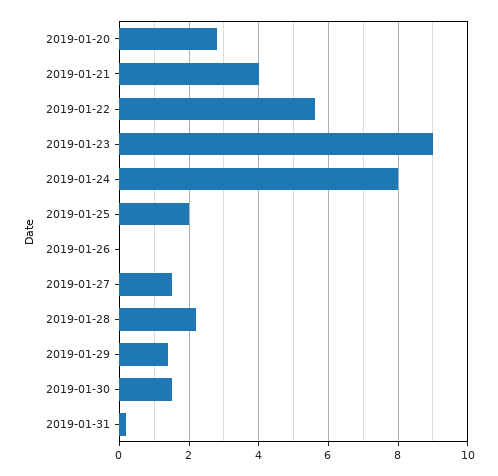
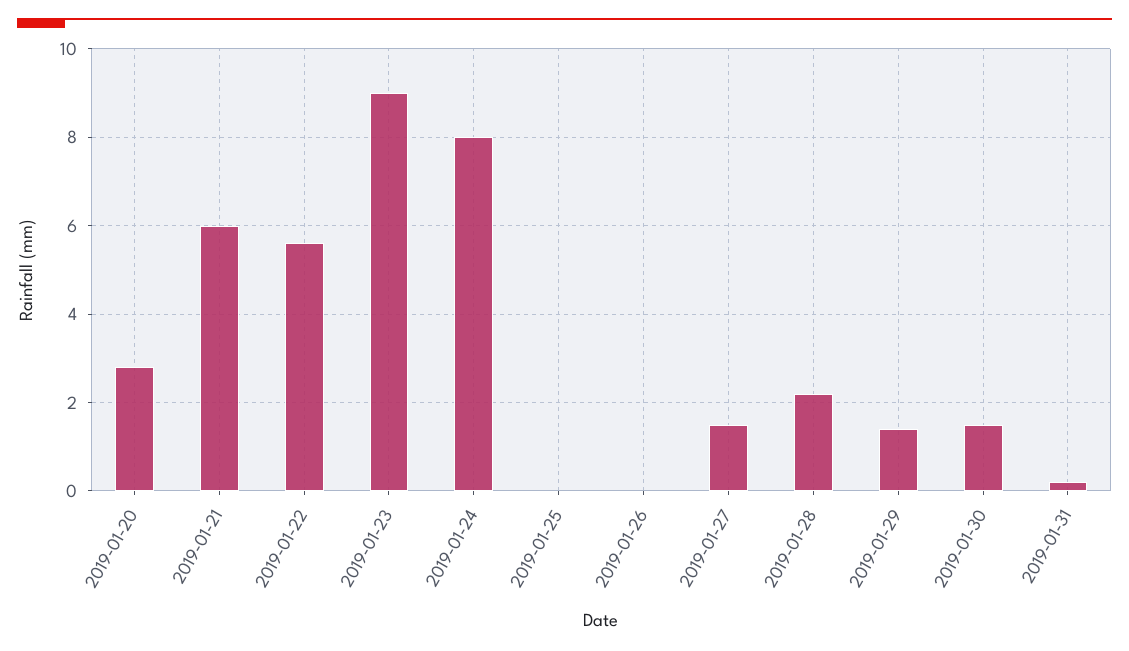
2019-01-21: 4 -> 6
2019-01-25: 2 -> 0

